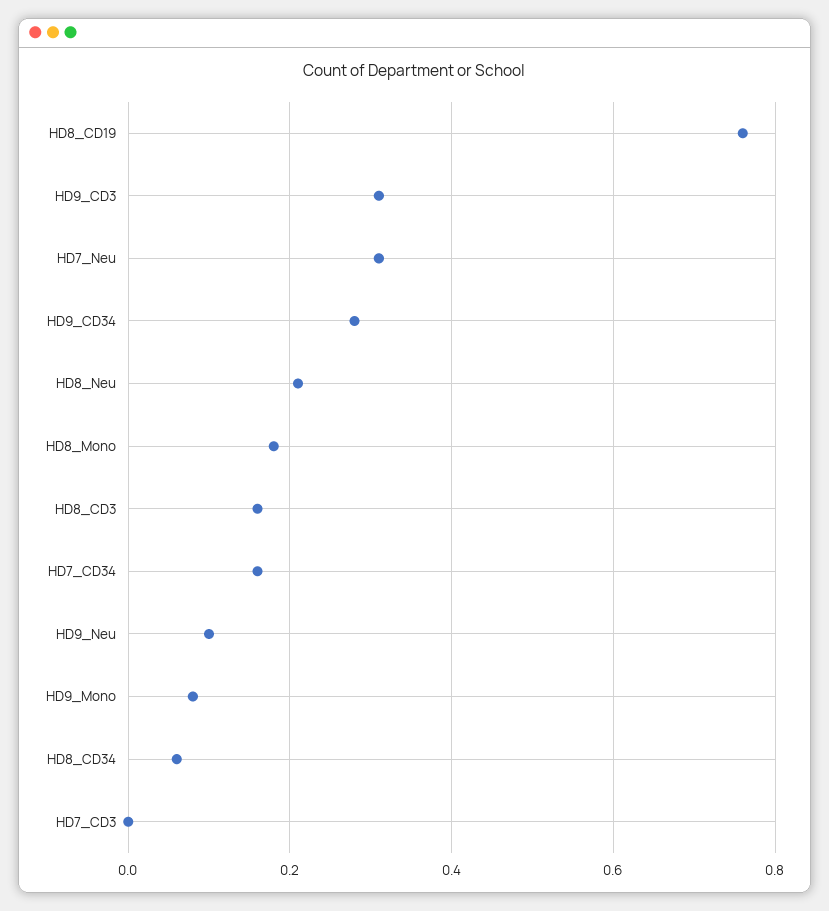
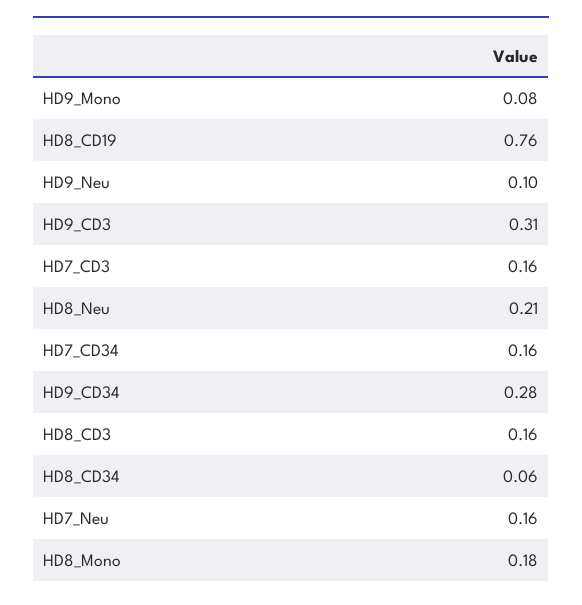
HD7_Neu: 0.3 -> 0.16
HD7_CD3: 0 -> 0.16

